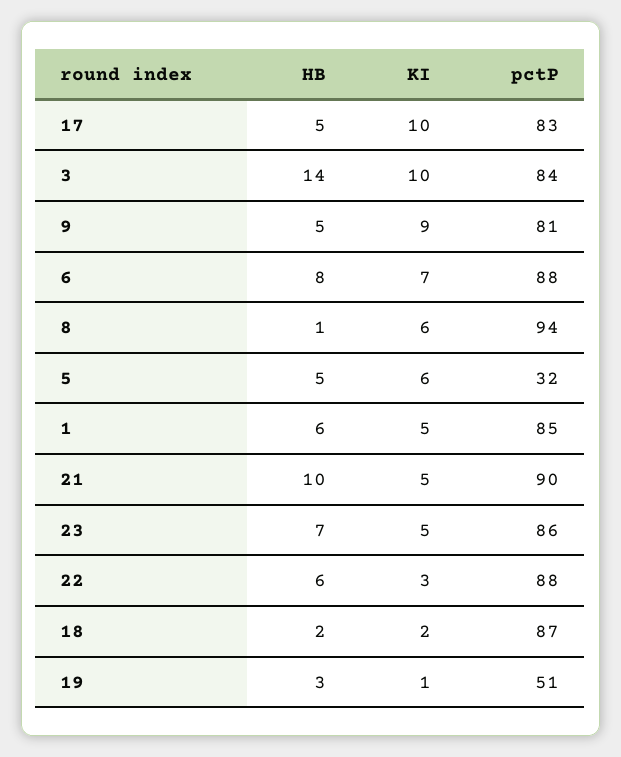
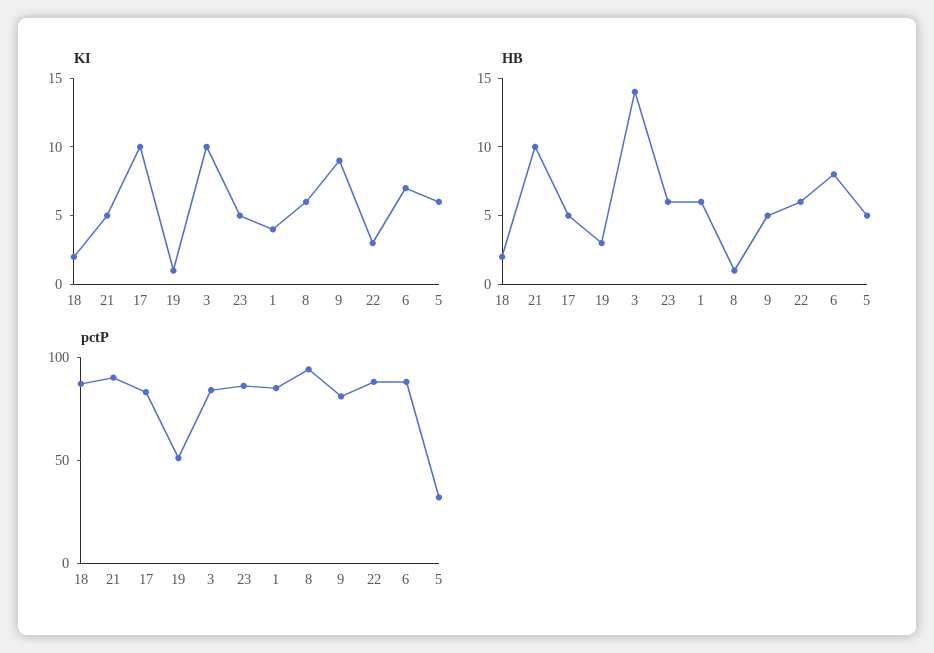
KI, 1: 5 -> 4
HB, 23: 7 -> 6

